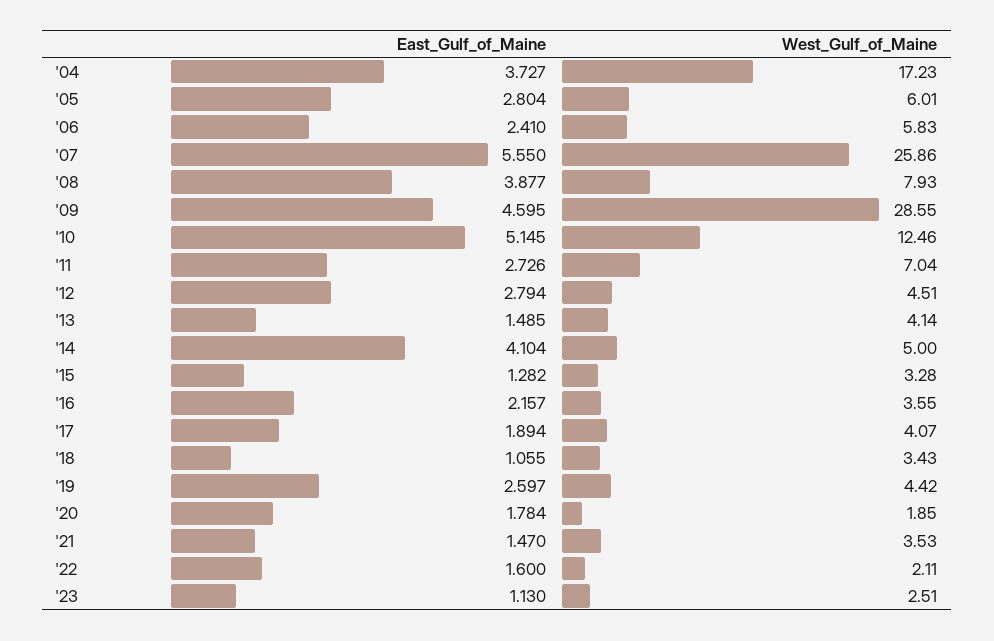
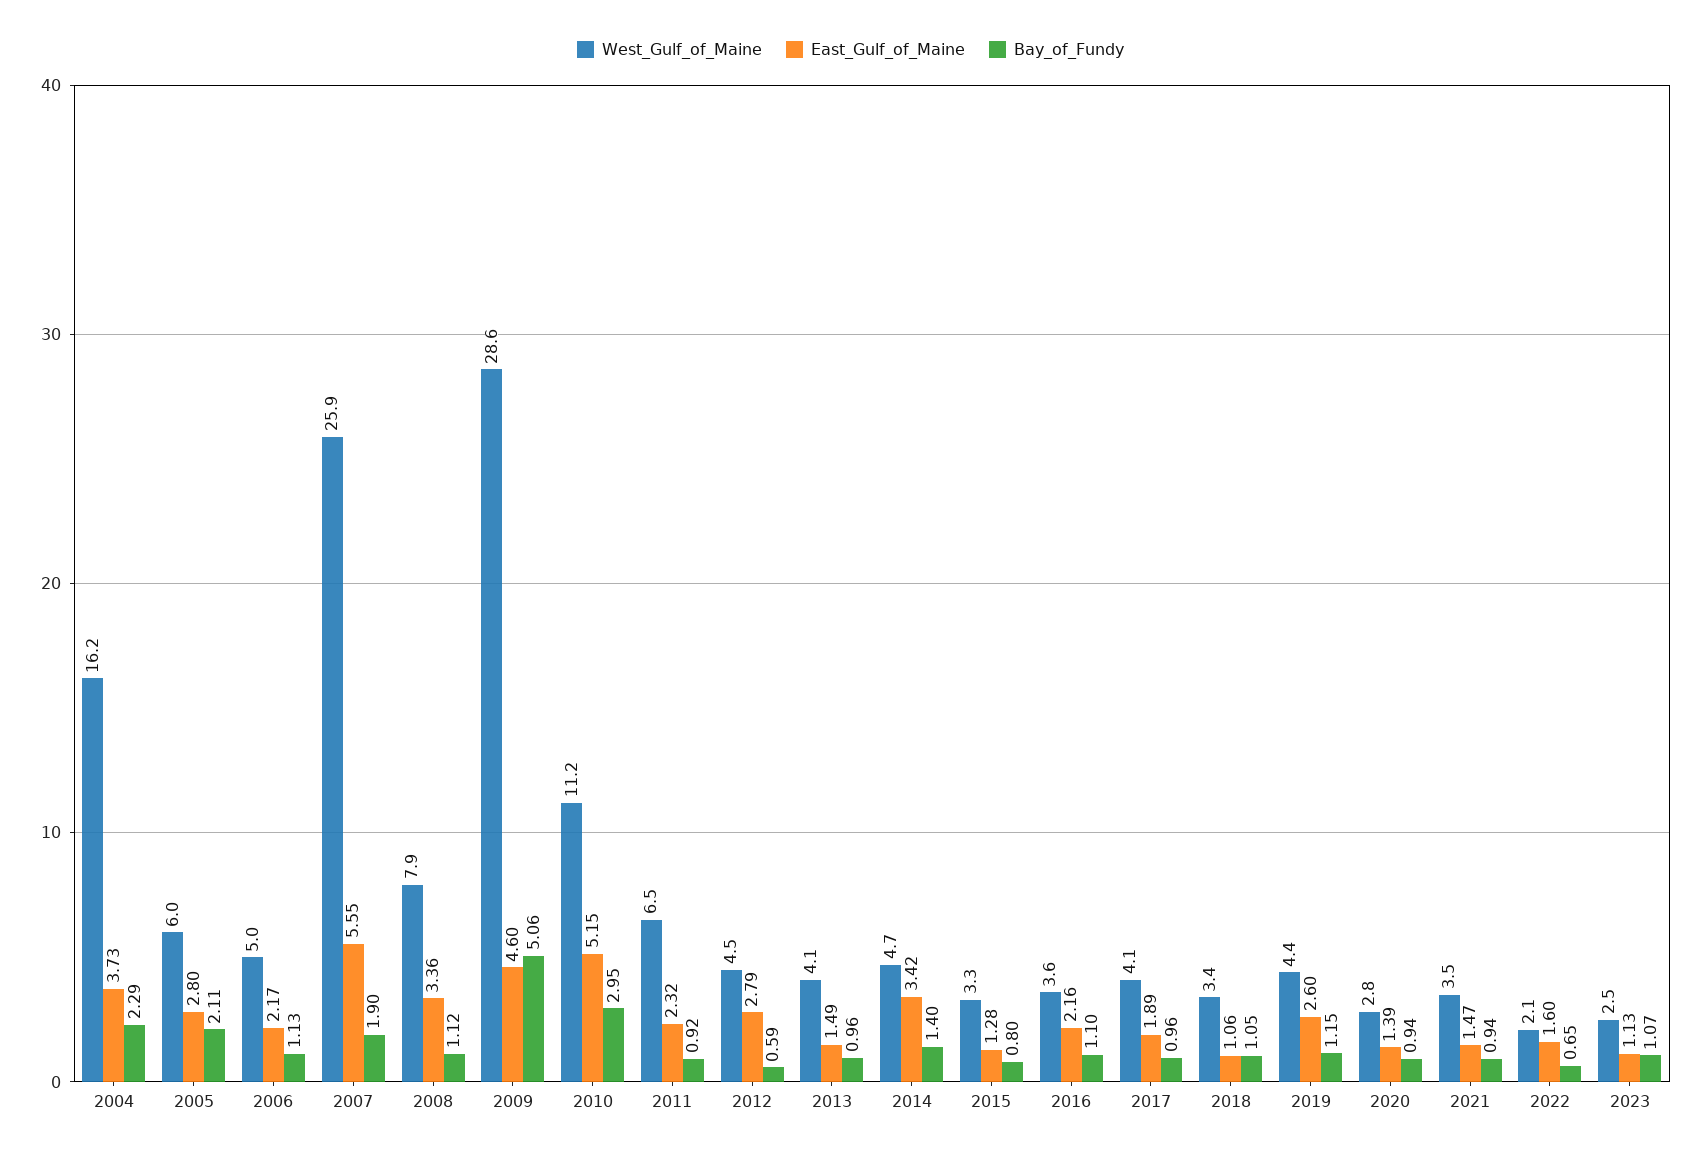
West_Gulf_of_Maine, '04: 17.23 -> 16.2
East_Gulf_of_Maine, '06: 2.41 -> 2.17
West_Gulf_of_Maine, '06: 5.83 -> 5
East_Gulf_of_Maine, '08: 3.877 -> 3.36
West_Gulf_of_Maine, '10: 12.46 -> 11.2
East_Gulf_of_Maine, '11: 2.726 -> 2.32
West_Gulf_of_Maine, '11: 7.04 -> 6.5
East_Gulf_of_Maine, '14: 4.104 -> 3.42
West_Gulf_of_Maine, '14: 5 -> 4.7
East_Gulf_of_Maine, '20: 1.784 -> 1.39
West_Gulf_of_Maine, '20: 1.85 -> 2.8
Bay_of_Fundy, '04: none -> 2.29
Bay_of_Fundy, '05: none -> 2.11
Bay_of_Fundy, '06: none -> 1.13
Bay_of_Fundy, '07: none -> 1.9
Bay_of_Fundy, '08: none -> 1.12
Bay_of_Fundy, '09: none -> 5.06
Bay_of_Fundy, '10: none -> 2.95
Bay_of_Fundy, '11: none -> 0.92
Bay_of_Fundy, '12: none -> 0.59
Bay_of_Fundy, '13: none -> 0.96
Bay_of_Fundy, '14: none -> 1.4
Bay_of_Fundy, '15: none -> 0.8
Bay_of_Fundy, '16: none -> 1.1
Bay_of_Fundy, '17: none -> 0.96
Bay_of_Fundy, '18: none -> 1.05
Bay_of_Fundy, '19: none -> 1.15
Bay_of_Fundy, '20: none -> 0.94
Bay_of_Fundy, '21: none -> 0.94
Bay_of_Fundy, '22: none -> 0.65
Bay_of_Fundy, '23: none -> 1.07

